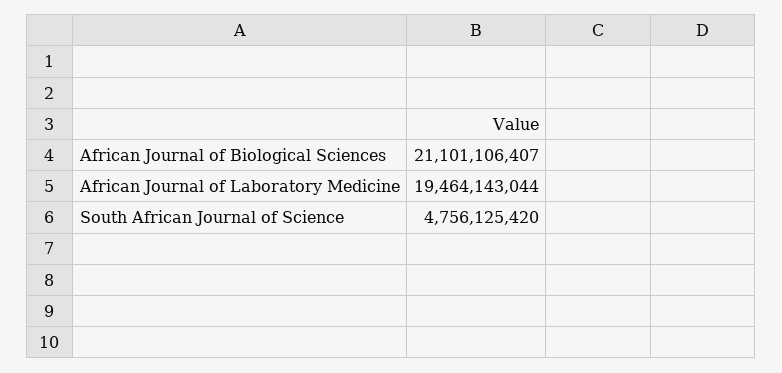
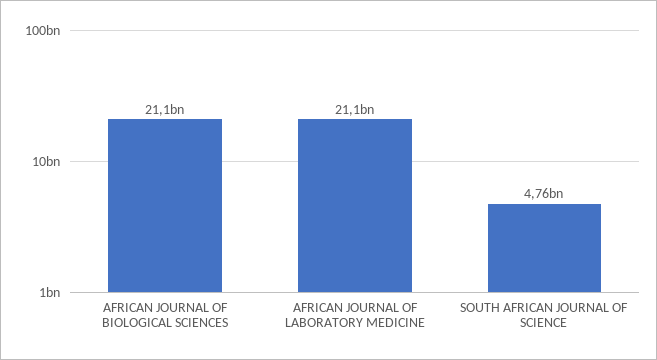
African Journal of Laboratory Medicine: 19464143044 -> 21100000000

